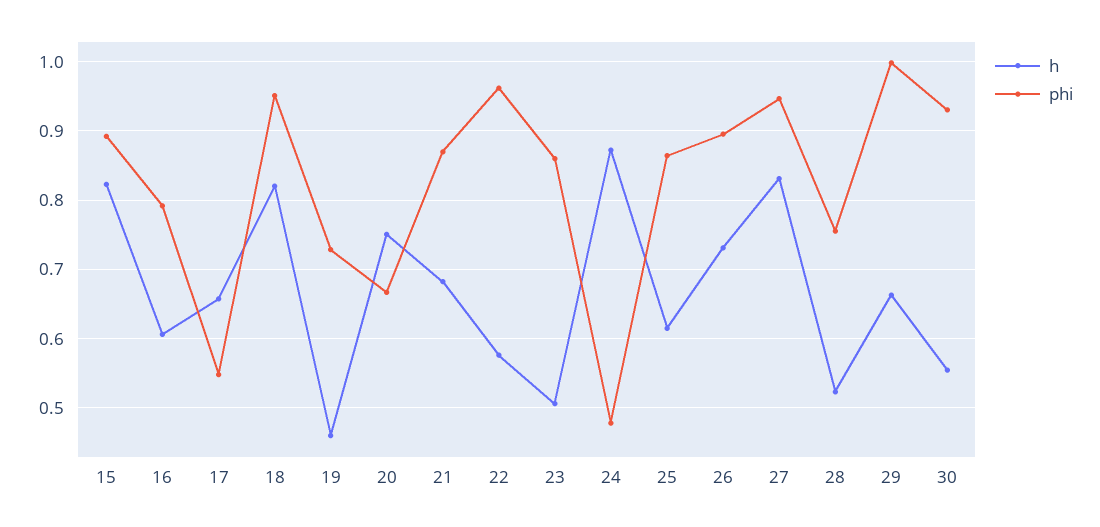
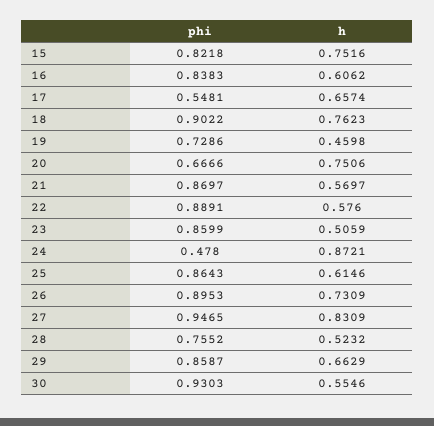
h, 15: 0.82 -> 0.7516
phi, 15: 0.89 -> 0.8218
phi, 16: 0.79 -> 0.8383
h, 18: 0.82 -> 0.7623
phi, 18: 0.95 -> 0.9022
h, 21: 0.68 -> 0.5697
phi, 22: 0.96 -> 0.8891
phi, 29: 1 -> 0.8587

